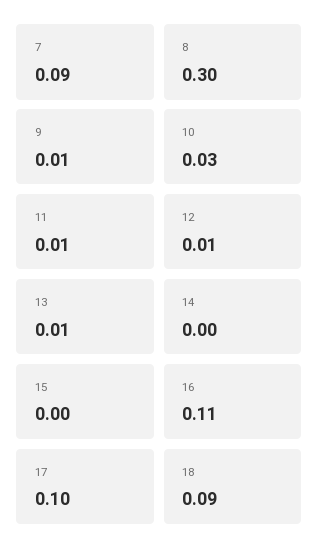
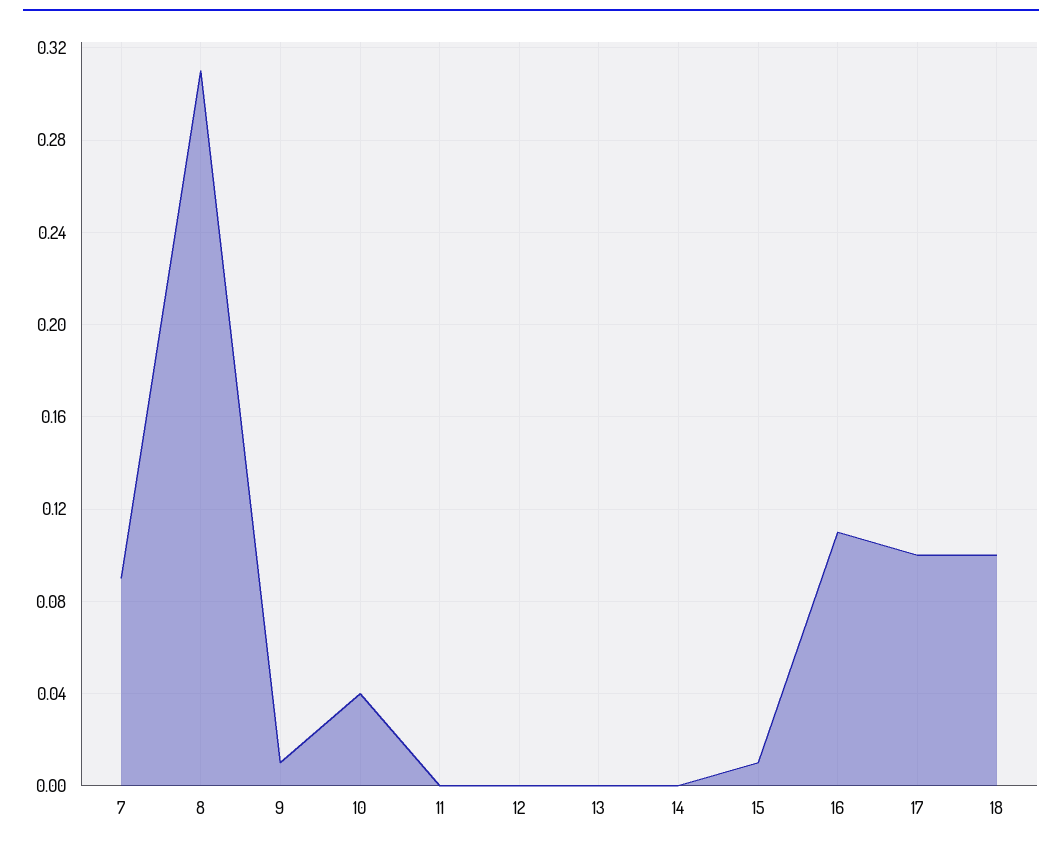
8: 0.3 -> 0.31
10: 0.03 -> 0.04
11: 0.01 -> 0
12: 0.01 -> 0
13: 0.01 -> 0
15: 0 -> 0.01
18: 0.09 -> 0.1

